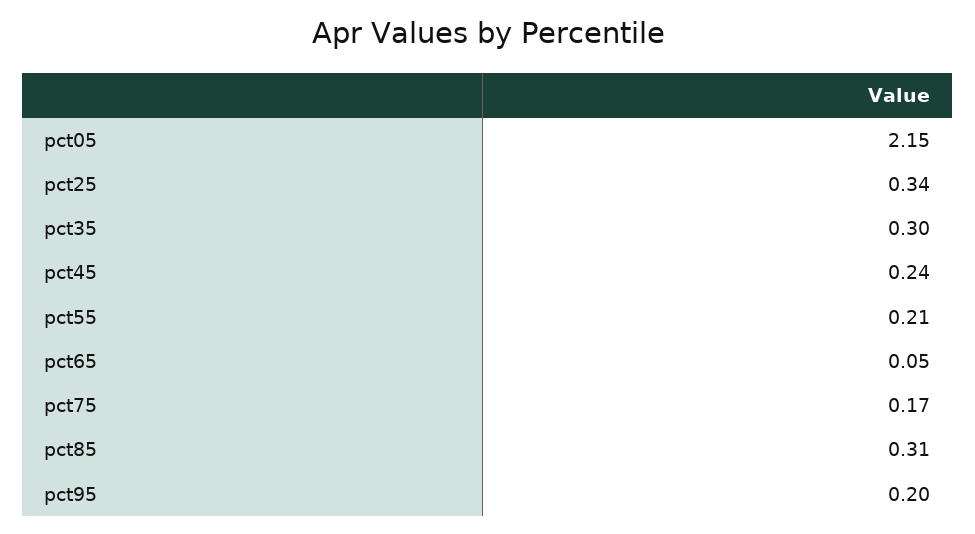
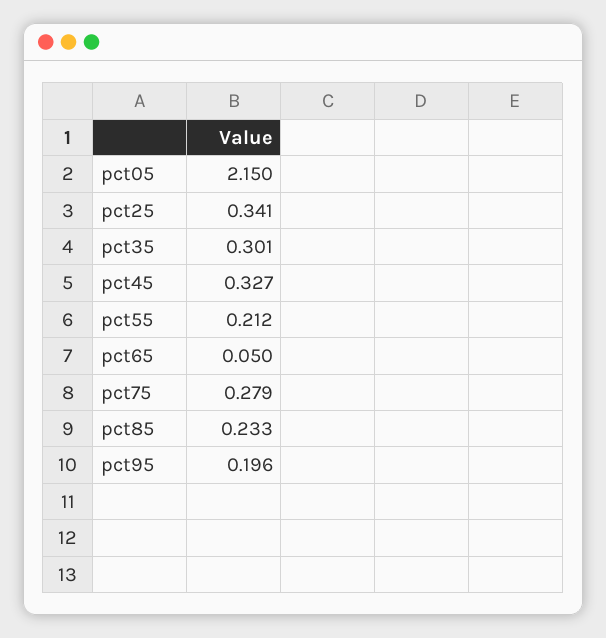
pct45: 0.24 -> 0.327
pct75: 0.17 -> 0.279
pct85: 0.31 -> 0.233

